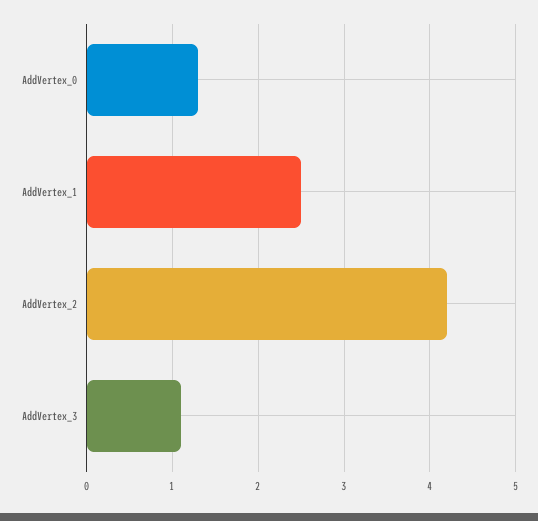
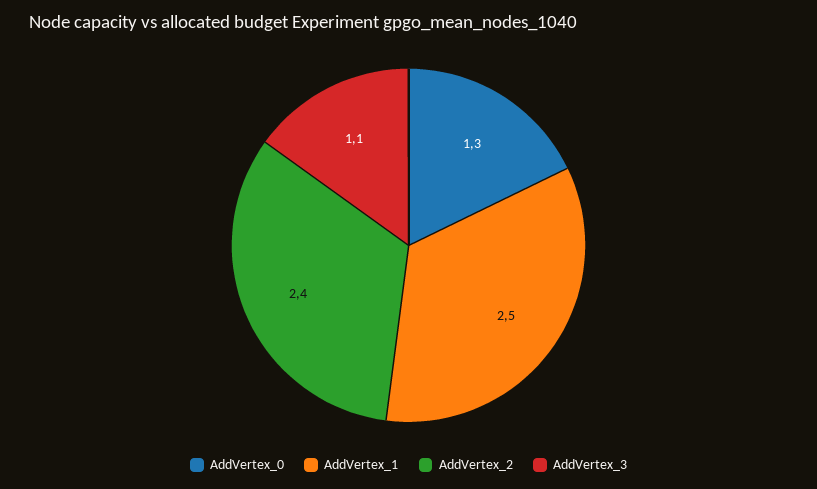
AddVertex_2: 4.2 -> 2.4

